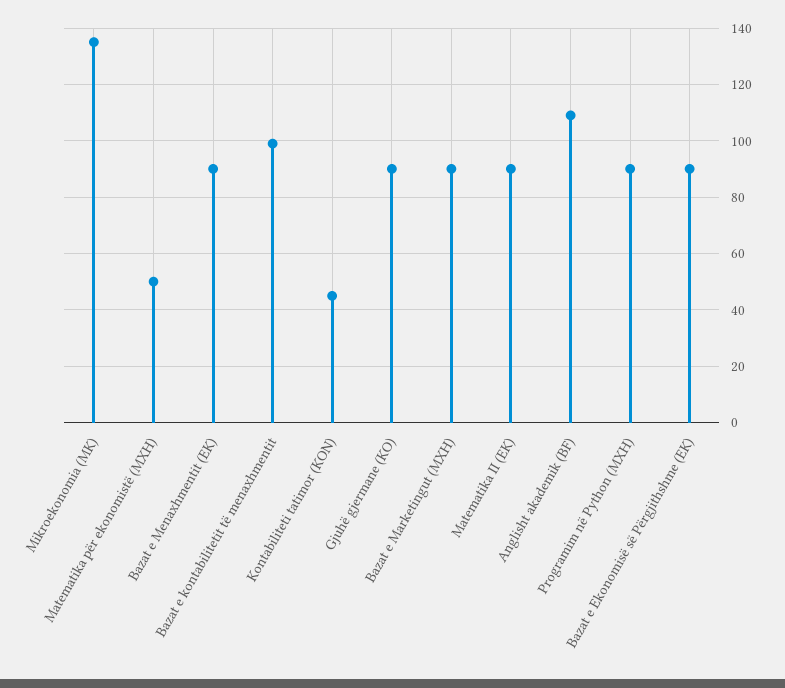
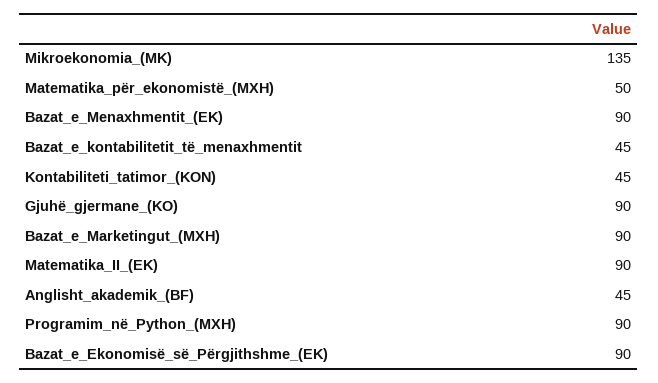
Bazat e kontabilitetit të menaxhmentit: 100 -> 45
Anglisht akademik (BF): 110 -> 45

